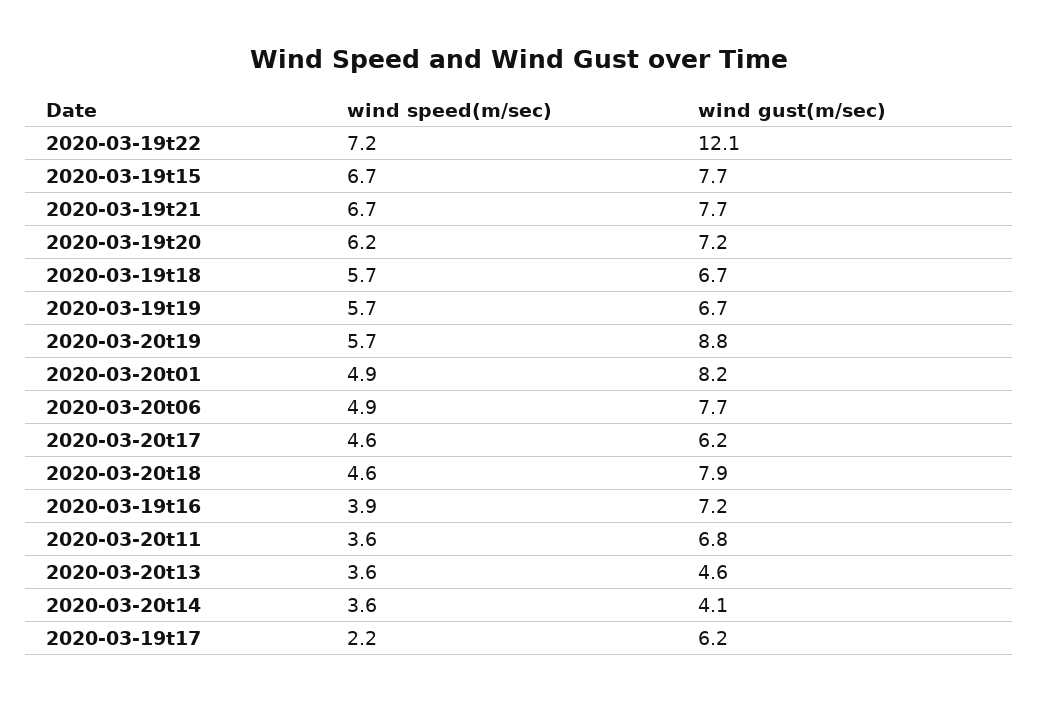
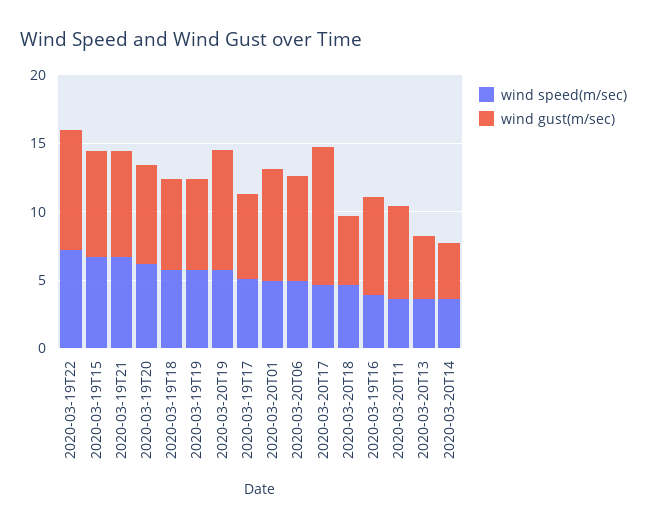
wind gust(m/sec), 2020-03-19t22: 12.1 -> 9
wind gust(m/sec), 2020-03-20t17: 6.2 -> 10
wind gust(m/sec), 2020-03-20t18: 7.9 -> 5
wind speed(m/sec), 2020-03-19t17: 2.2 -> 5

